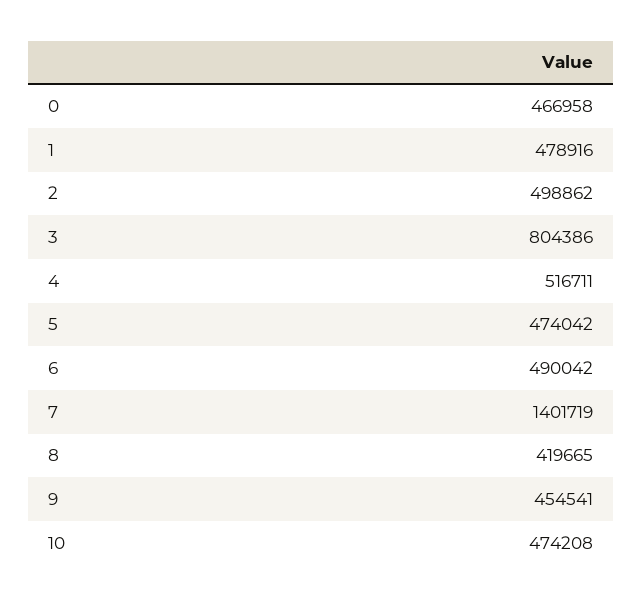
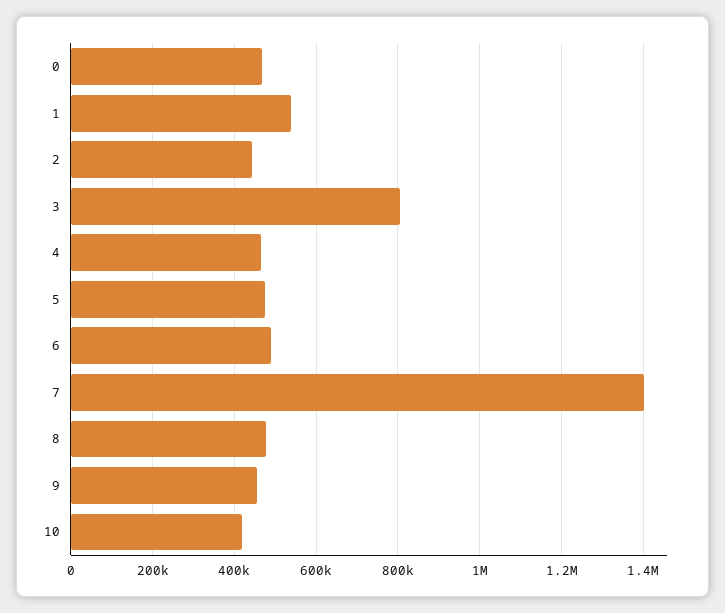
1: 478916 -> 540000
2: 498862 -> 440000
4: 516711 -> 460000
8: 419665 -> 480000
10: 474208 -> 420000

